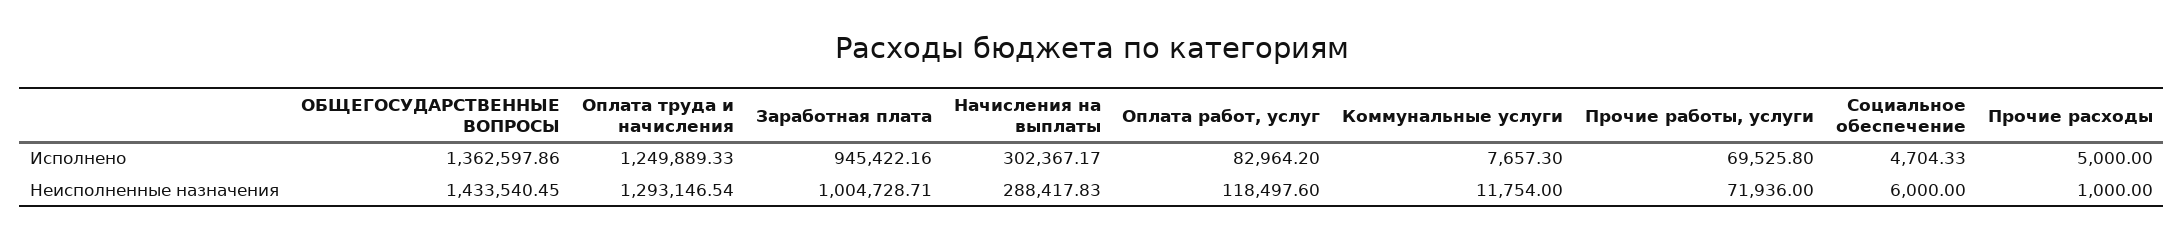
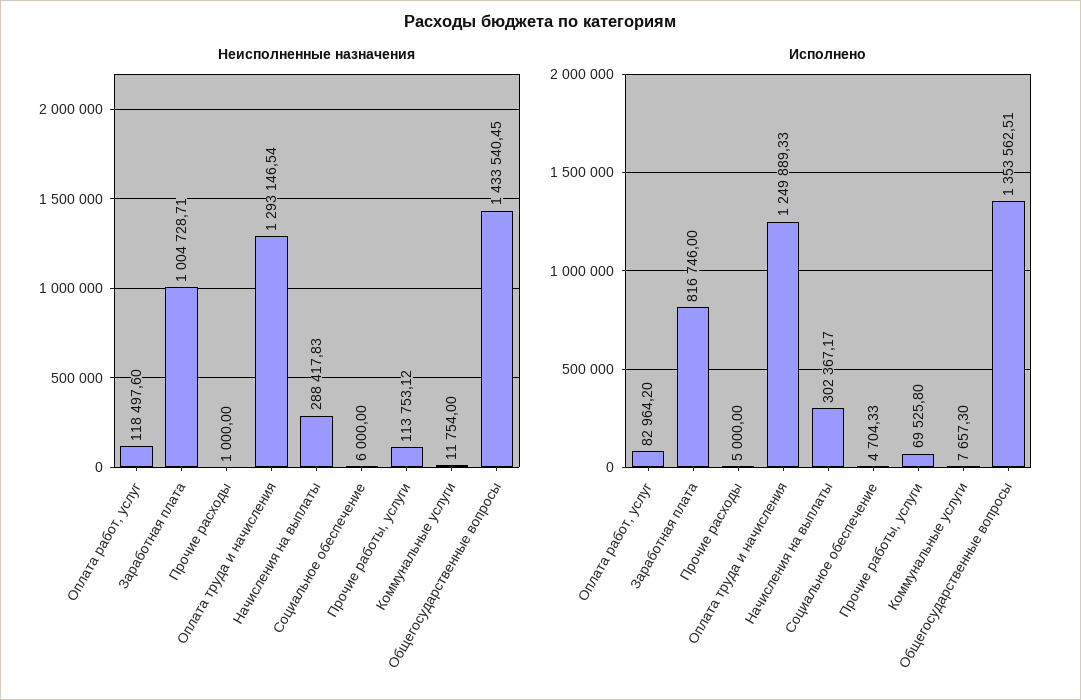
Исполнено, ОБЩЕГОСУДАРСТВЕННЫЕ ВОПРОСЫ: 1362597.86 -> 1353562.51
Исполнено, Заработная плата: 945422.16 -> 816746
Неисполненные назначения, Прочие работы, услуги: 71936 -> 113753.12

